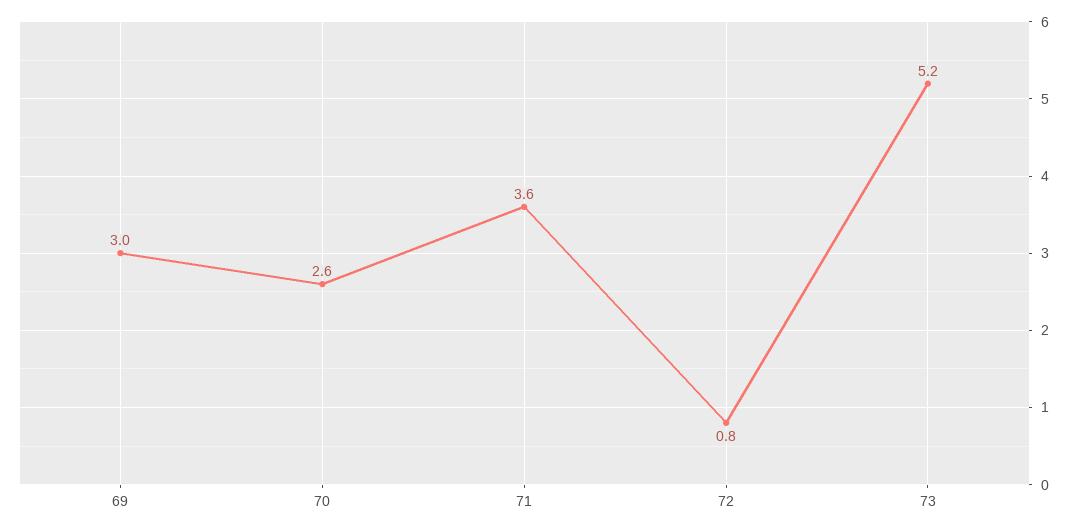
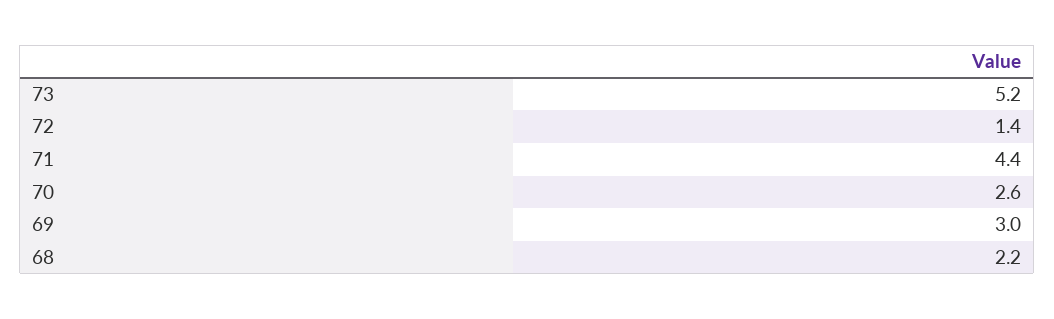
71: 3.6 -> 4.4
72: 0.8 -> 1.4
68: none -> 2.2

